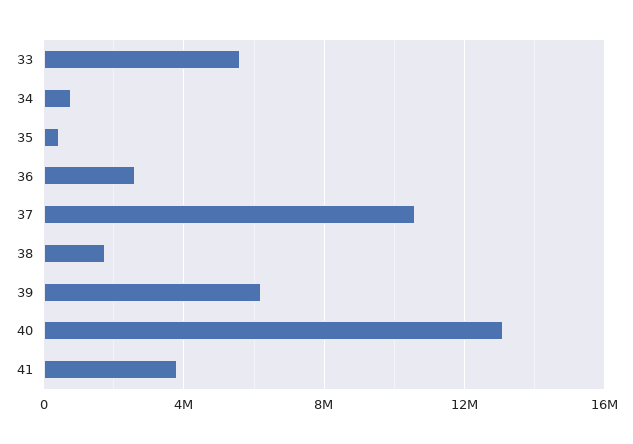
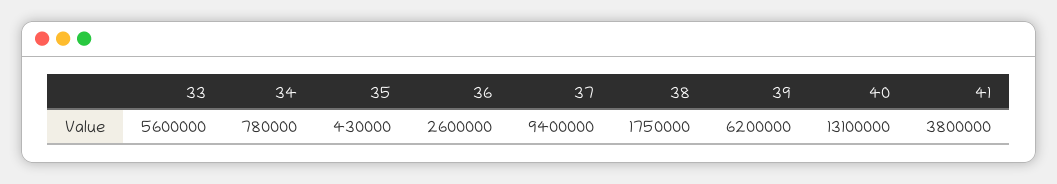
37: 10500000 -> 9400000

